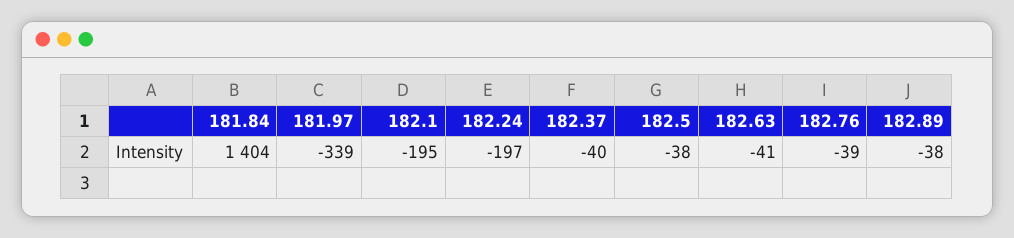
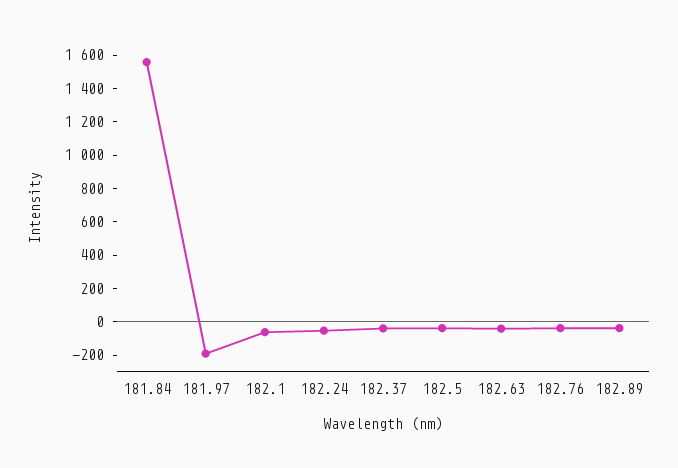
181.84: 1404 -> 1550
181.97: -339 -> -200
182.1: -195 -> -50
182.24: -197 -> -50

